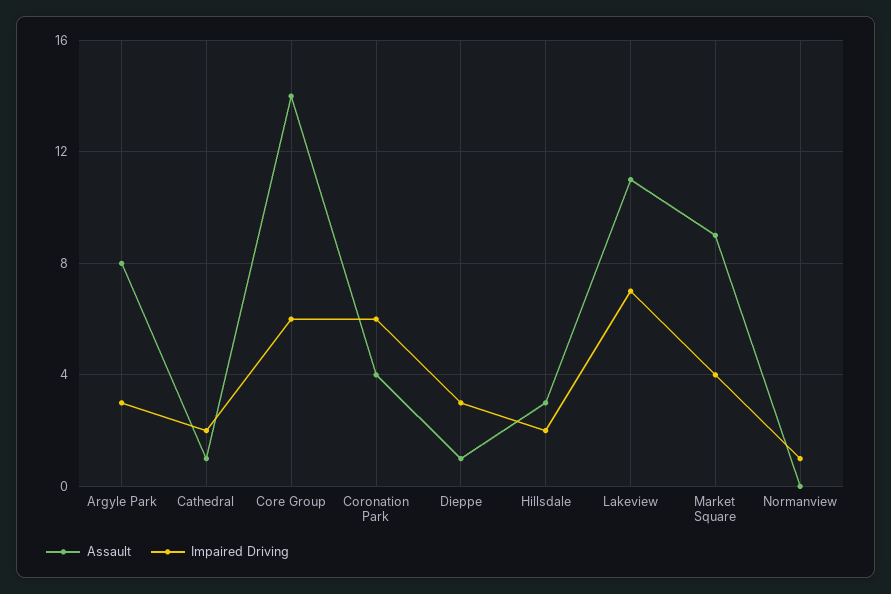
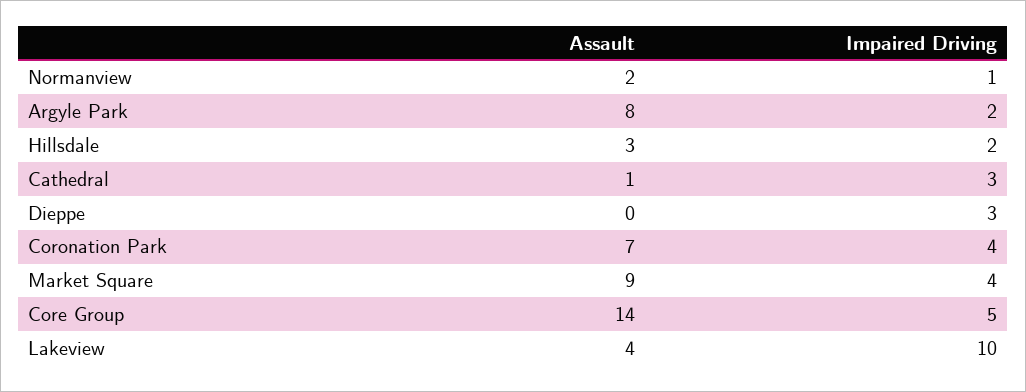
Impaired Driving, Argyle Park: 3 -> 2
Impaired Driving, Cathedral: 2 -> 3
Impaired Driving, Core Group: 6 -> 5
Assault, Coronation Park: 4 -> 7
Impaired Driving, Coronation Park: 6 -> 4
Assault, Dieppe: 1 -> 0
Assault, Lakeview: 11 -> 4
Impaired Driving, Lakeview: 7 -> 10
Assault, Normanview: 0 -> 2

